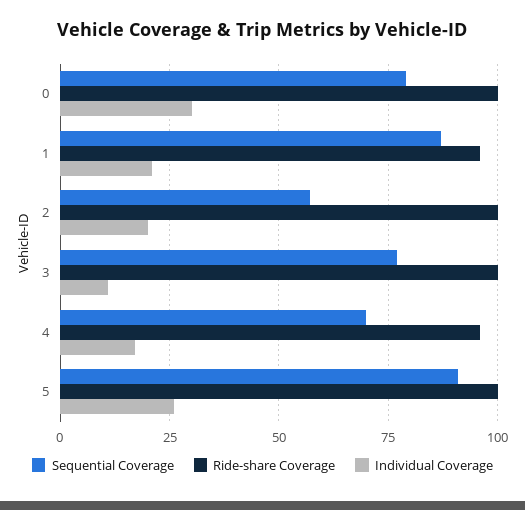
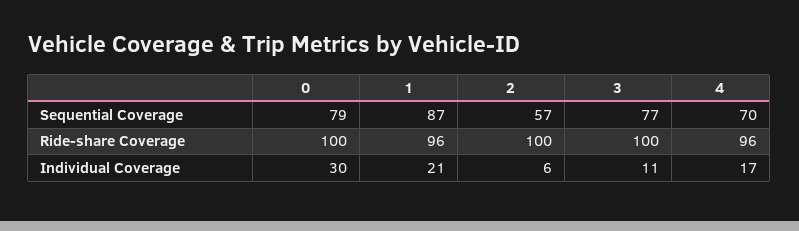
Individual Coverage, 2: 20 -> 6
Sequential Coverage, 5: 90 -> none
Ride-share Coverage, 5: 100 -> none
Individual Coverage, 5: 25 -> none

